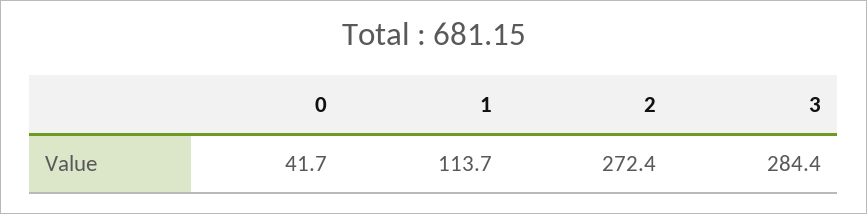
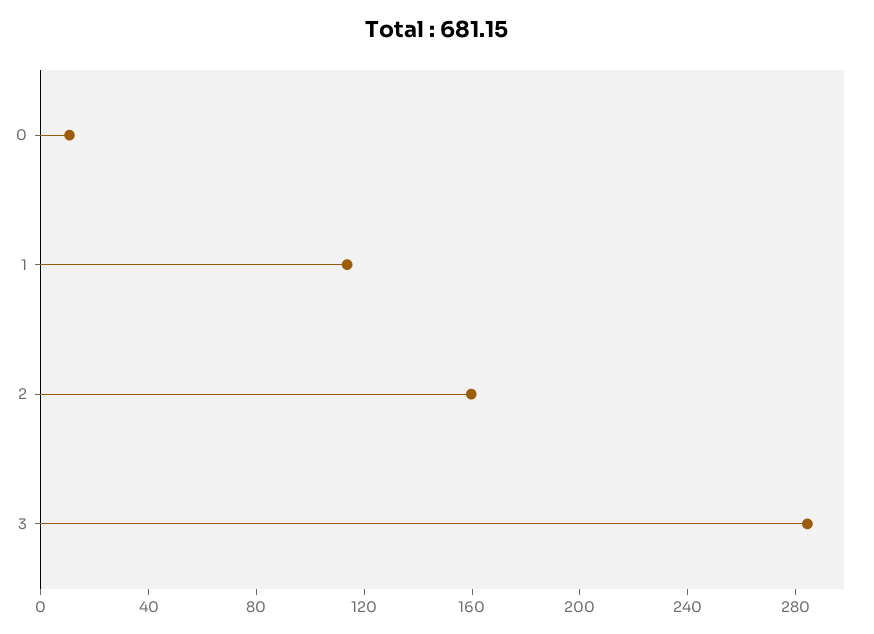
0: 41.7 -> 10
2: 272.4 -> 160

